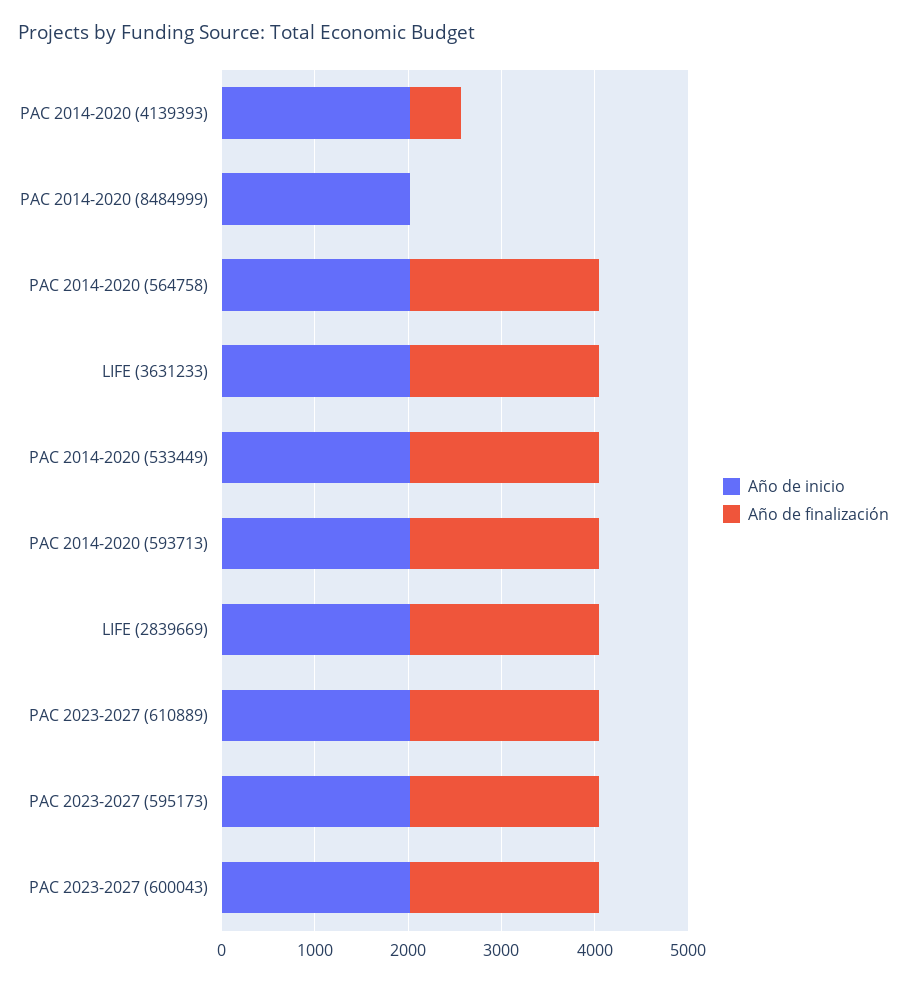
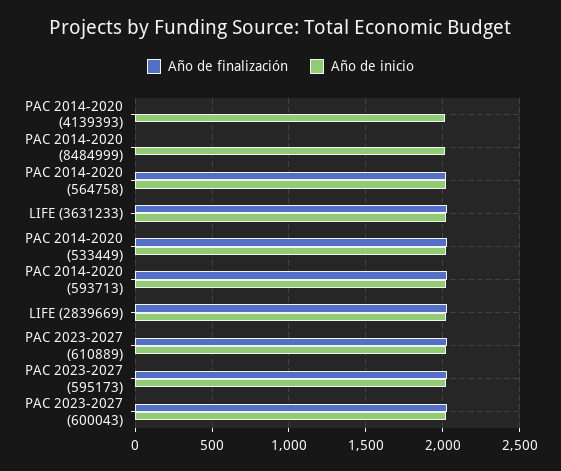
Año de finalización, PAC 2014-2020 (4139393): 600 -> 0

